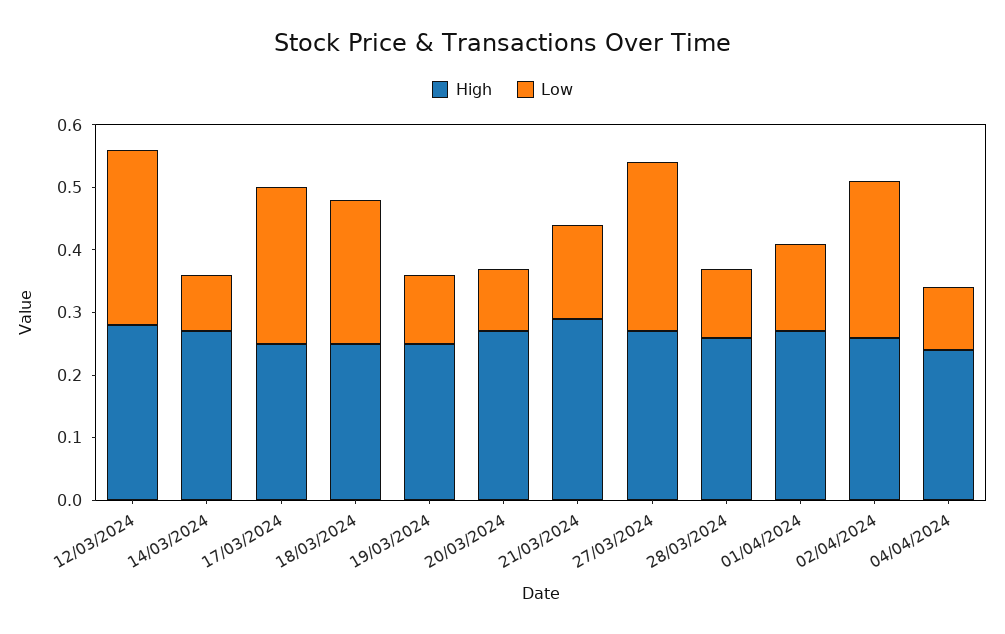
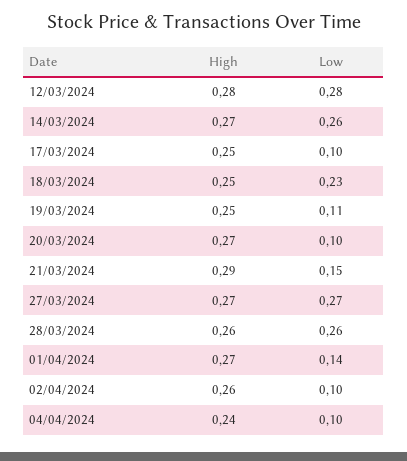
Low, 14/03/2024: 0.1 -> 0.26
Low, 17/03/2024: 0.25 -> 0.1
Low, 28/03/2024: 0.1 -> 0.26
Low, 02/04/2024: 0.25 -> 0.1

